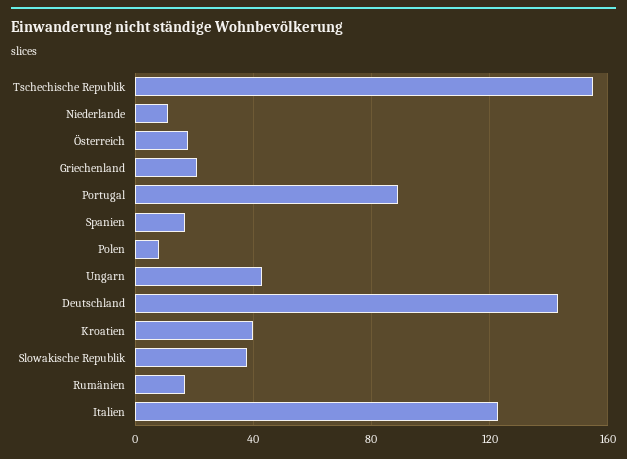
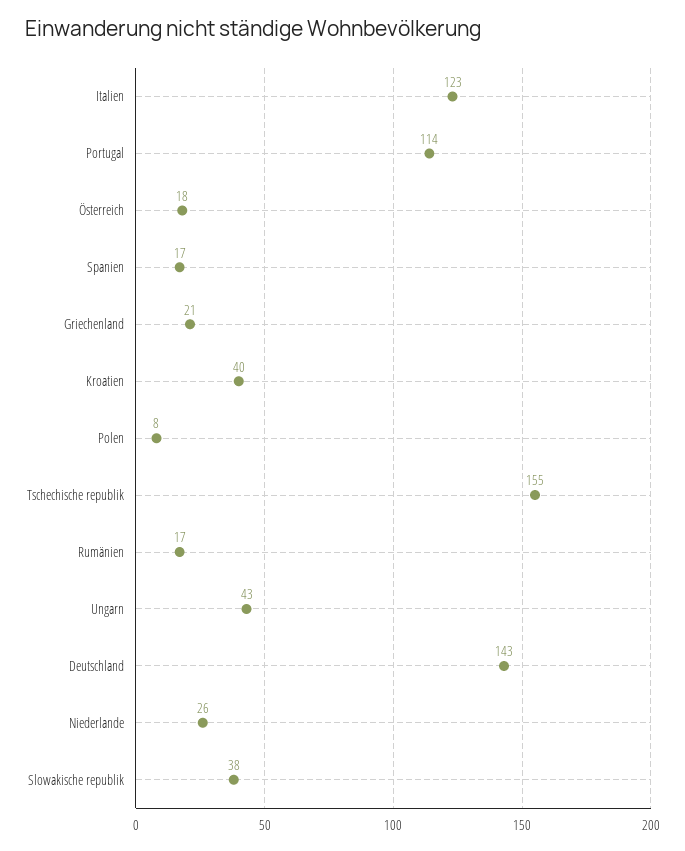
Niederlande: 10 -> 26
Portugal: 90 -> 114

